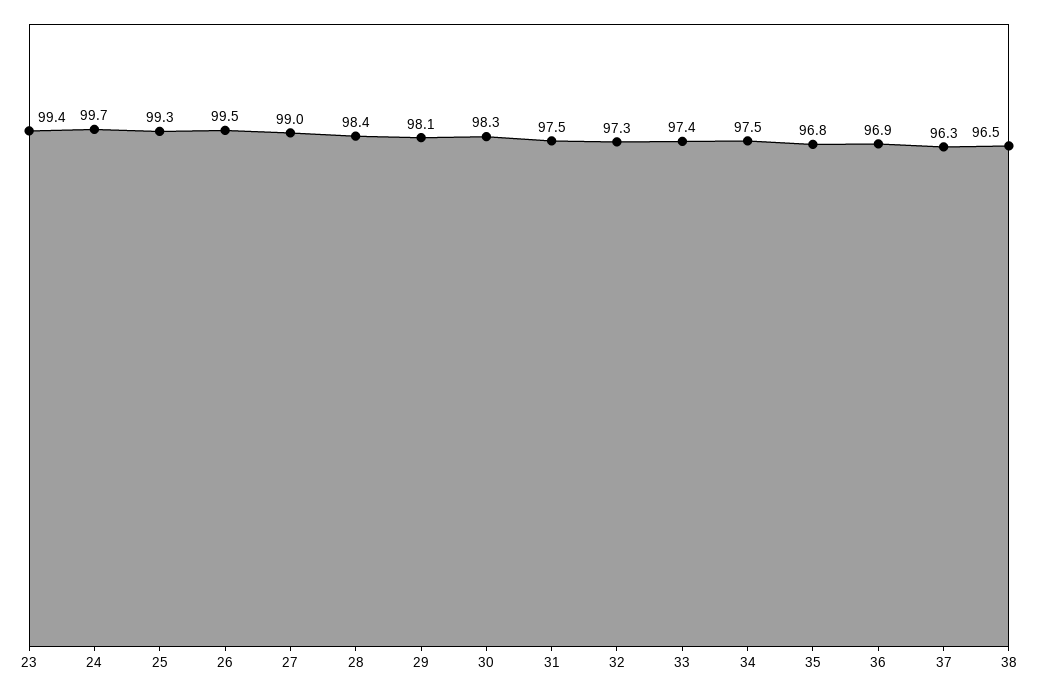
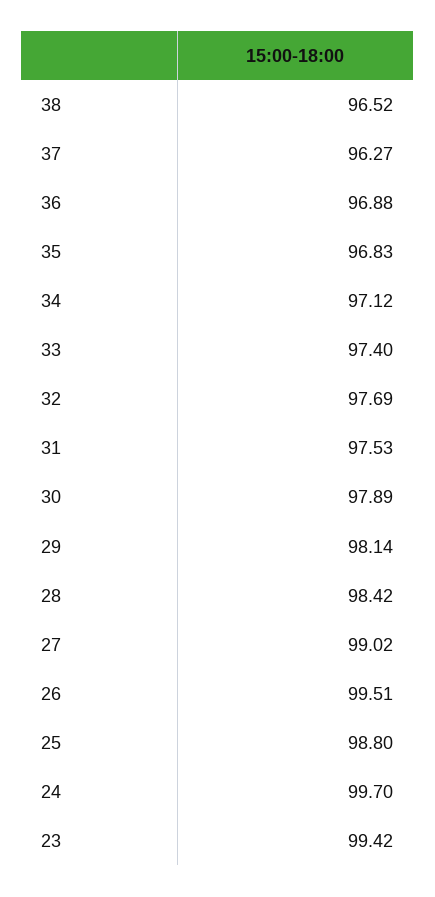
25: 99.3 -> 98.8
30: 98.3 -> 97.89
32: 97.3 -> 97.69
34: 97.5 -> 97.12

